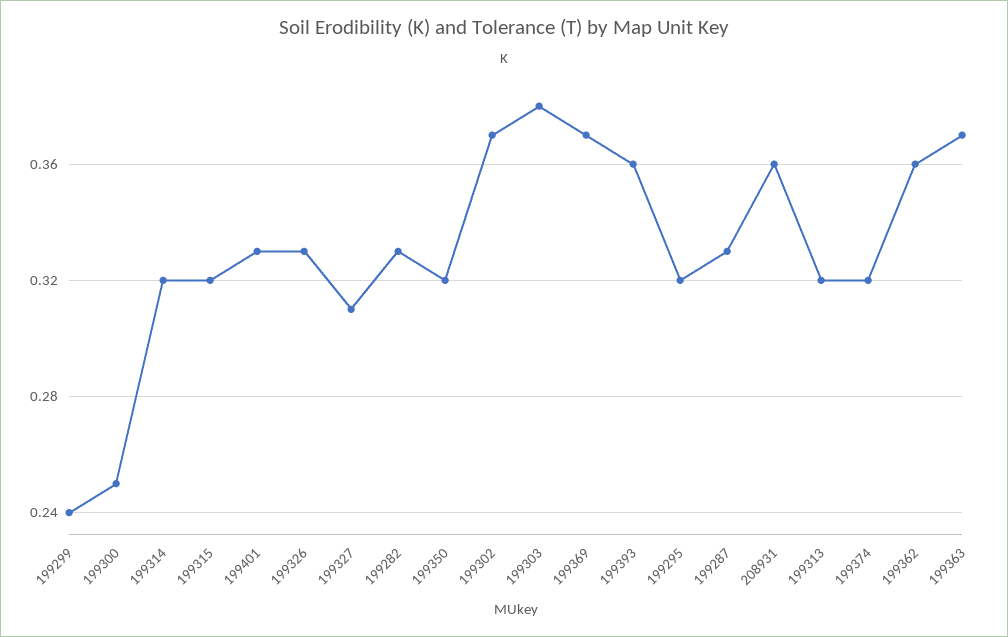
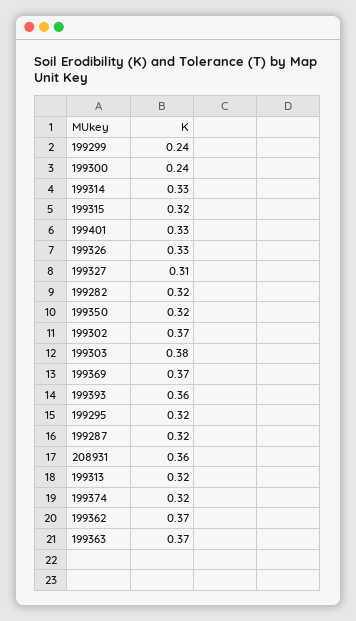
199300: 0.25 -> 0.24
199314: 0.32 -> 0.33
199282: 0.33 -> 0.32
199287: 0.33 -> 0.32
199362: 0.36 -> 0.37

